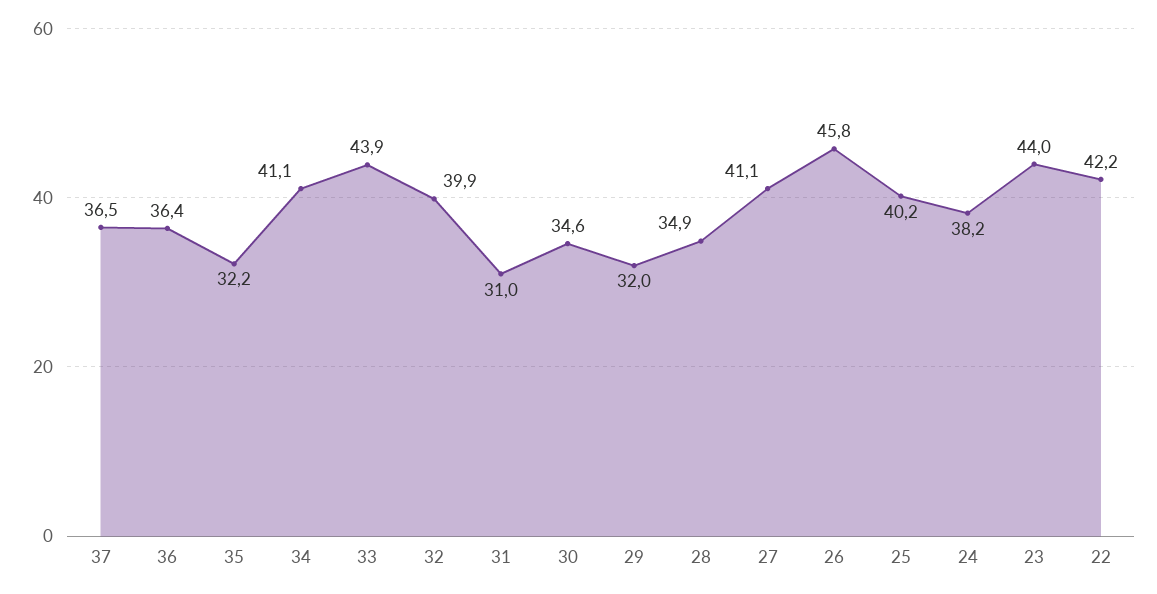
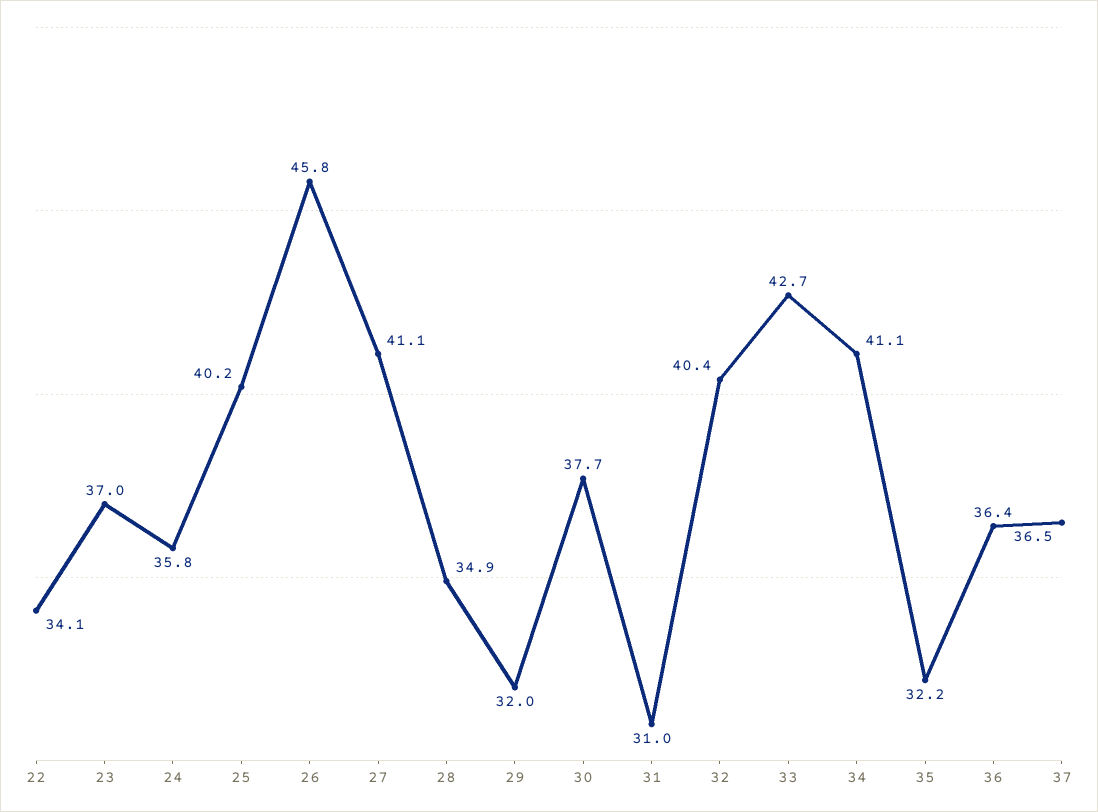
33: 43.9 -> 42.7
32: 39.9 -> 40.4
30: 34.6 -> 37.7
24: 38.2 -> 35.8
23: 44 -> 37
22: 42.2 -> 34.1

